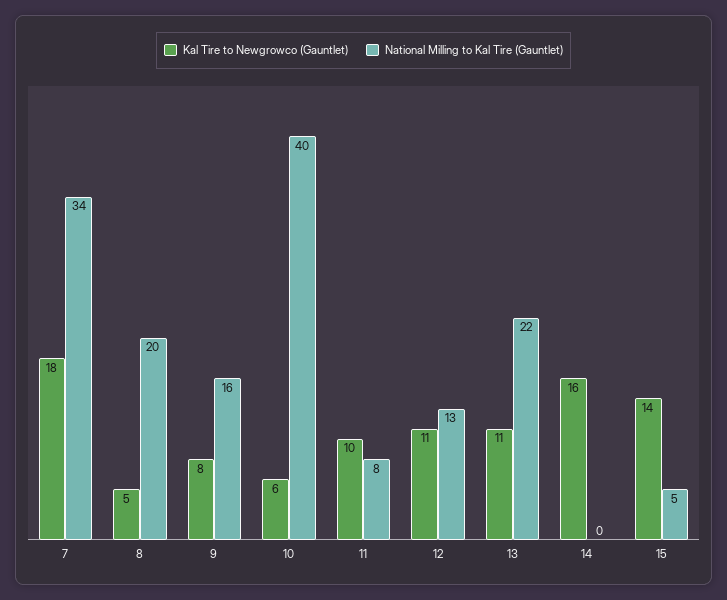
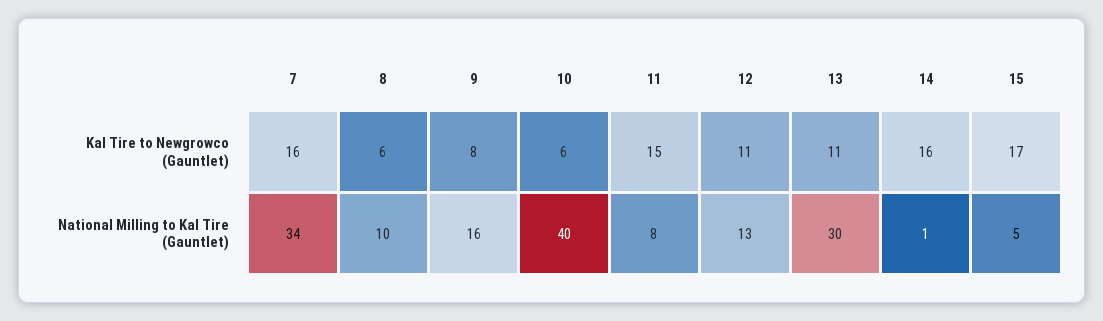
Kal Tire to Newgrowco (Gauntlet), 7: 18 -> 16
Kal Tire to Newgrowco (Gauntlet), 8: 5 -> 6
National Milling to Kal Tire (Gauntlet), 8: 20 -> 10
Kal Tire to Newgrowco (Gauntlet), 11: 10 -> 15
National Milling to Kal Tire (Gauntlet), 13: 22 -> 30
National Milling to Kal Tire (Gauntlet), 14: 0 -> 1
Kal Tire to Newgrowco (Gauntlet), 15: 14 -> 17

